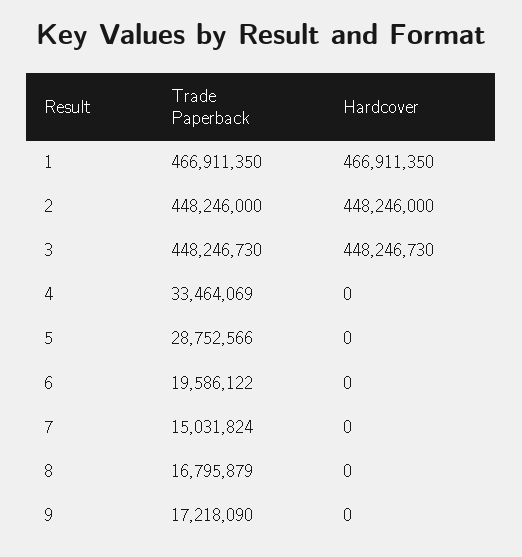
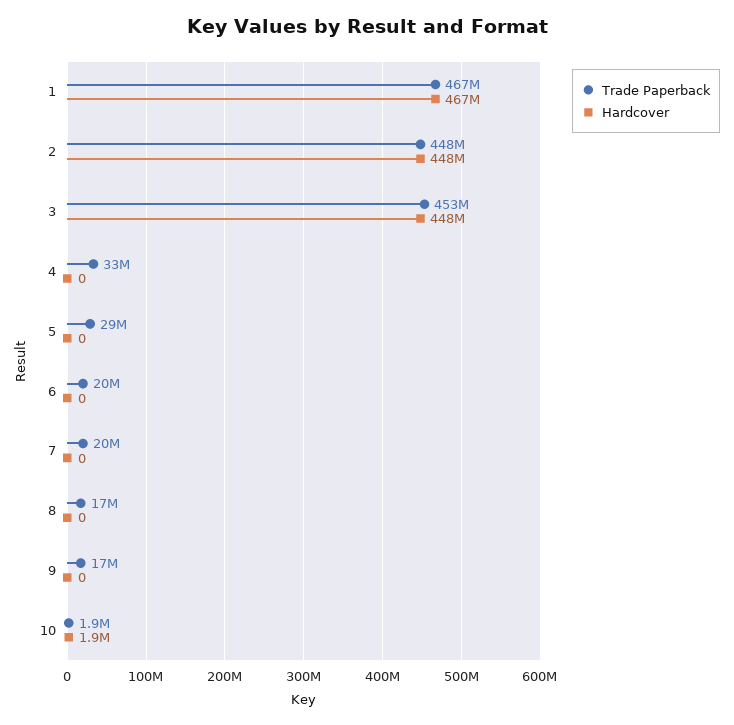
Trade Paperback, 3: 448246730 -> 453000000
Trade Paperback, 7: 15031824 -> 20000000
Trade Paperback, 10: none -> 1900000
Hardcover, 10: none -> 1900000

